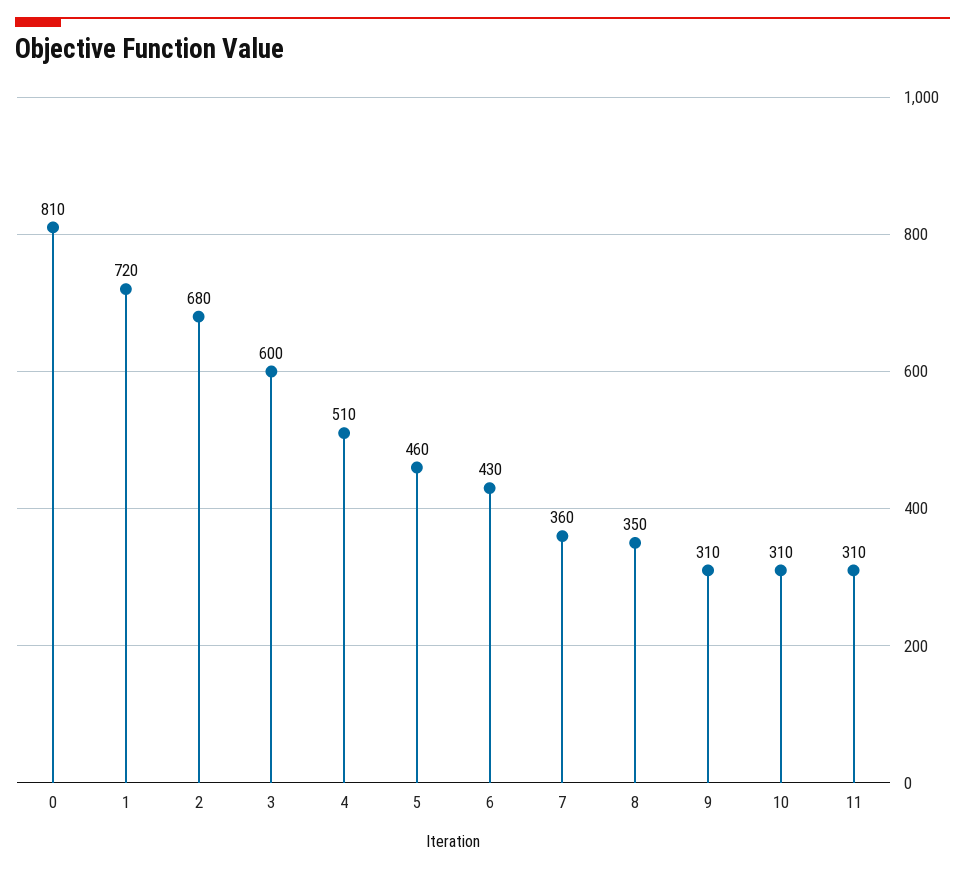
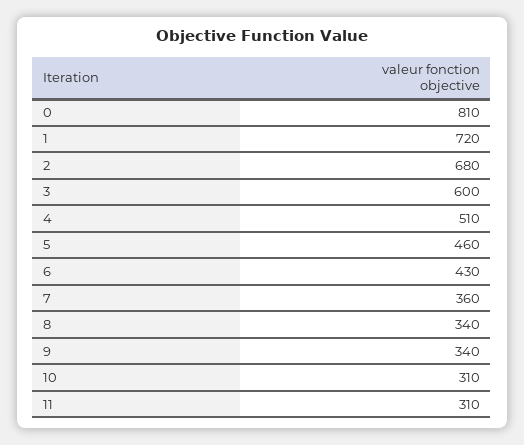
8: 350 -> 340
9: 310 -> 340

